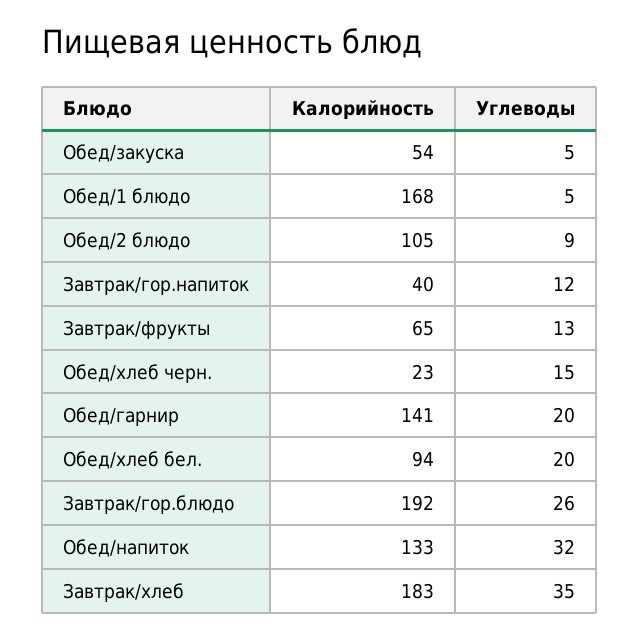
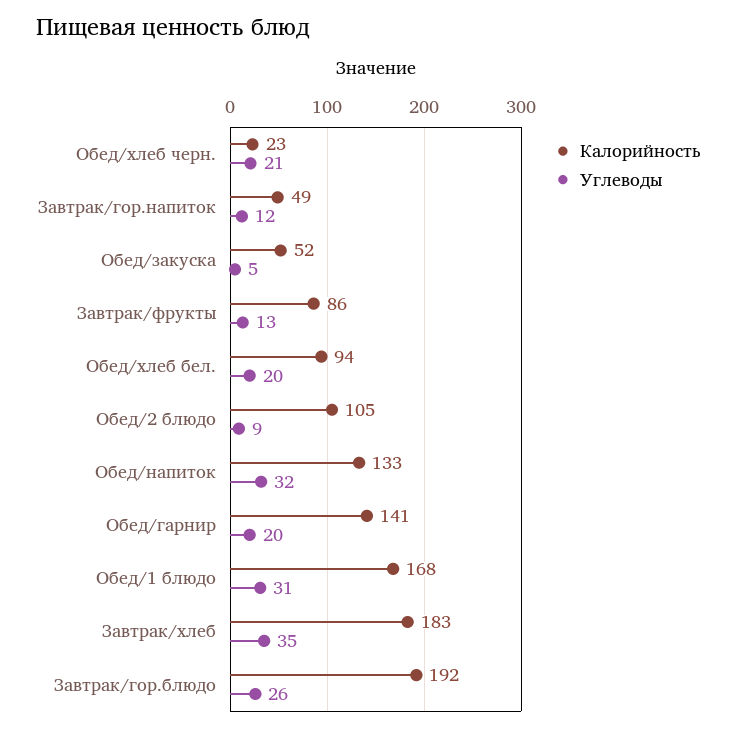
Калорийность, Обед/закуска: 54 -> 52
Углеводы, Обед/1 блюдо: 5 -> 31
Калорийность, Завтрак/гор.напиток: 40 -> 49
Калорийность, Завтрак/фрукты: 65 -> 86
Углеводы, Обед/хлеб черн.: 15 -> 21

